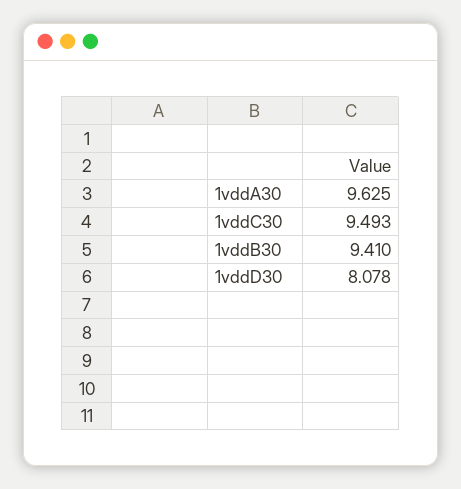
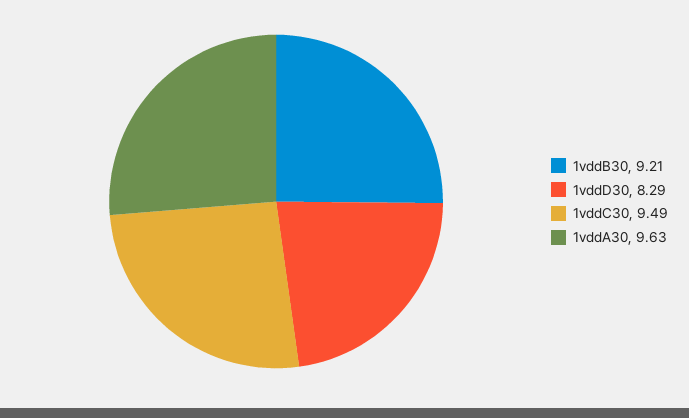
1vddB30: 9.41 -> 9.21
1vddD30: 8.078 -> 8.29

